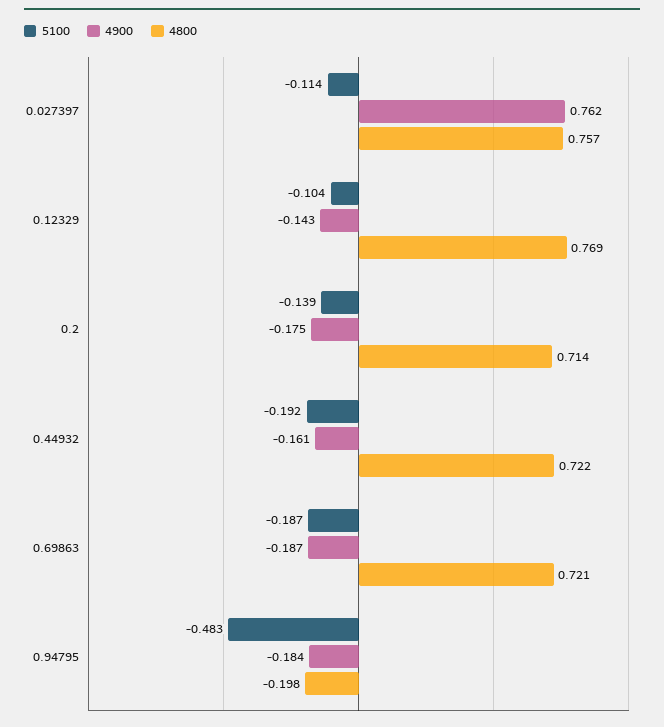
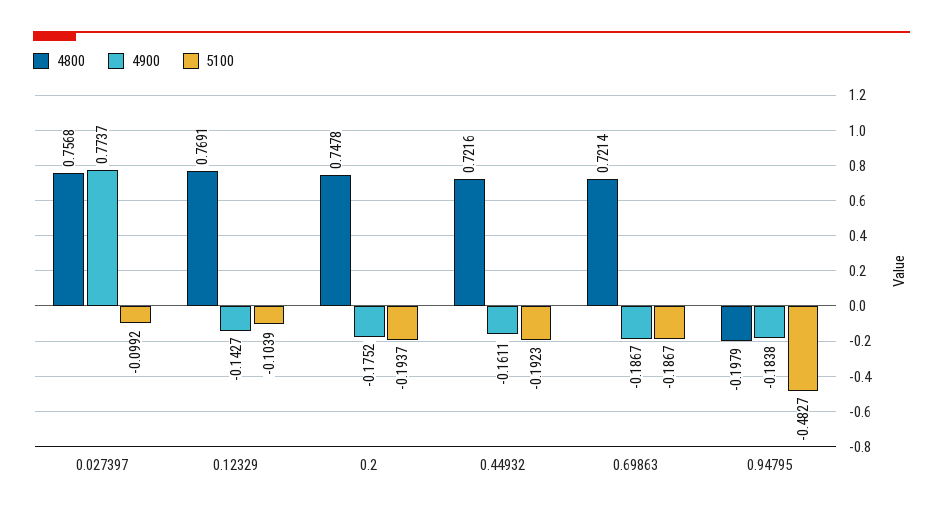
5100, 0.027397: -0.114 -> -0.0992
4900, 0.027397: 0.762 -> 0.7737
5100, 0.2: -0.139 -> -0.1937
4800, 0.2: 0.714 -> 0.7478

